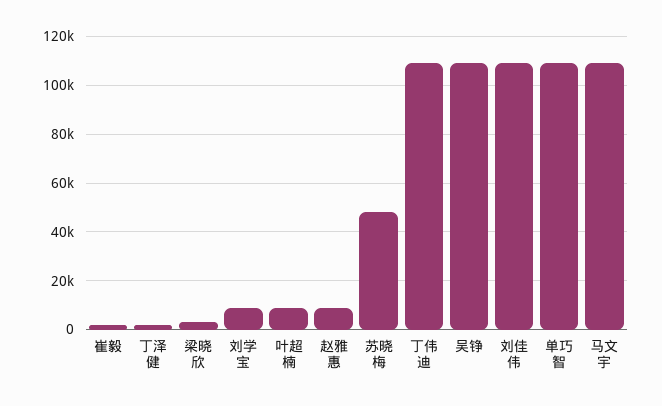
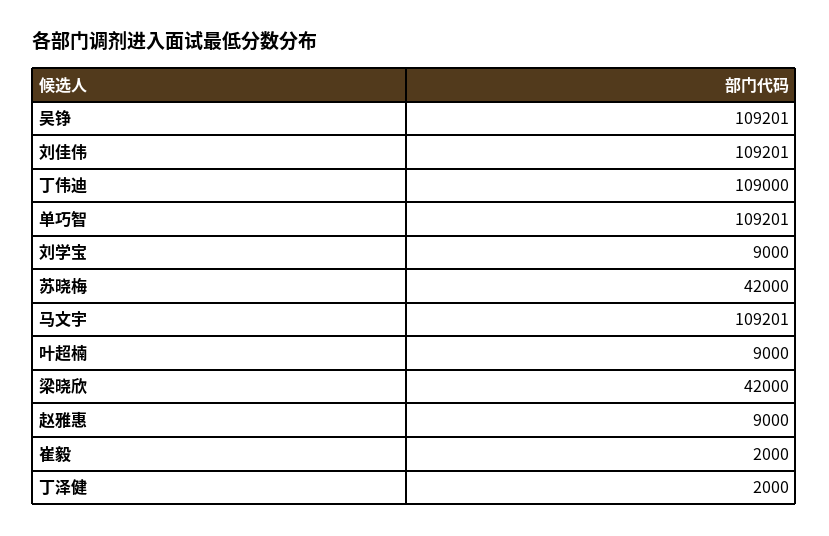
梁晓欣: 2500 -> 42000
苏晓梅: 47500 -> 42000

